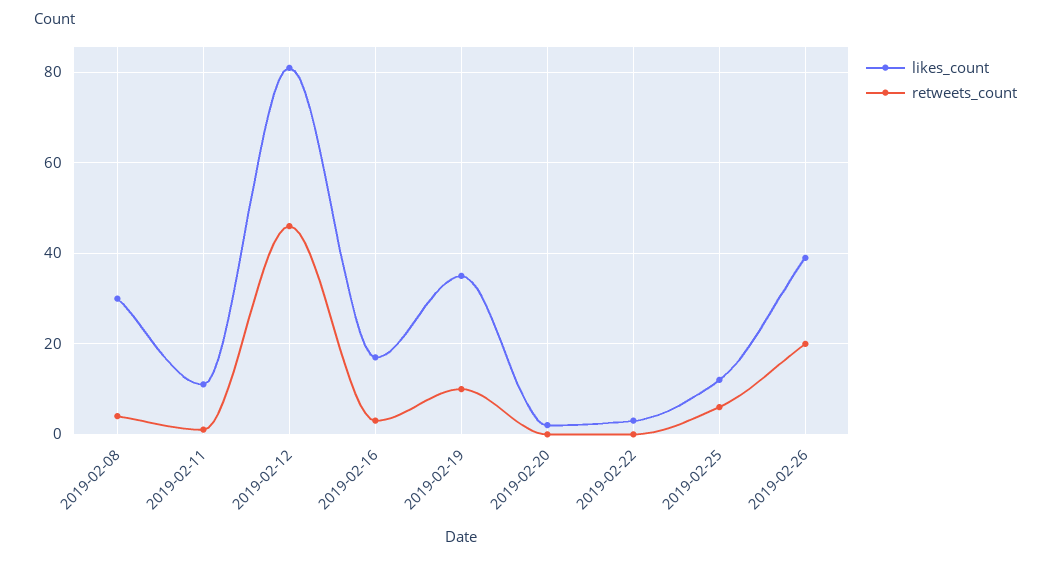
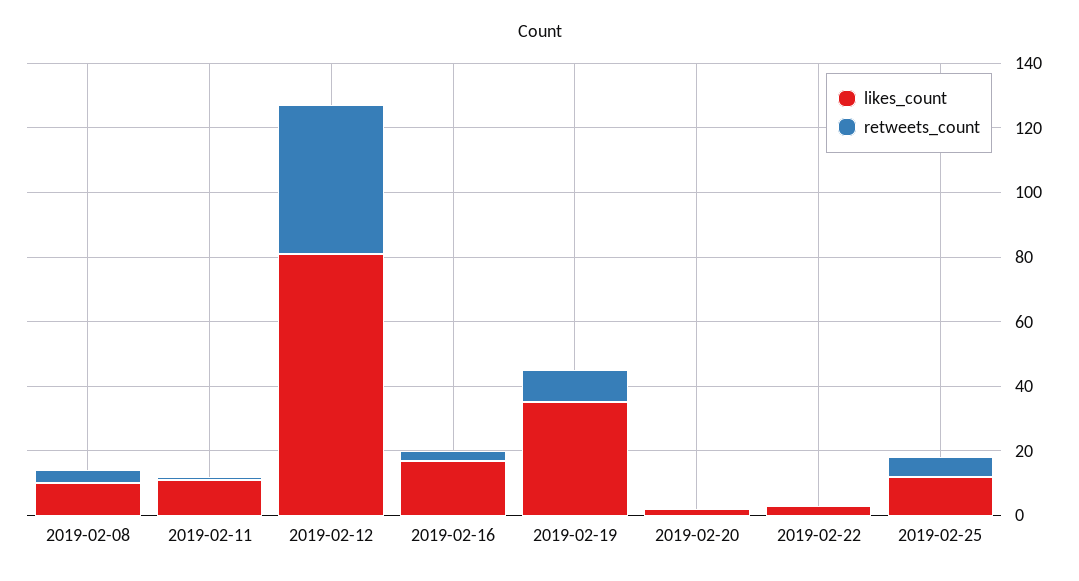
likes_count, 2019-02-08: 30 -> 10
likes_count, 2019-02-26: 40 -> none
retweets_count, 2019-02-26: 20 -> none

